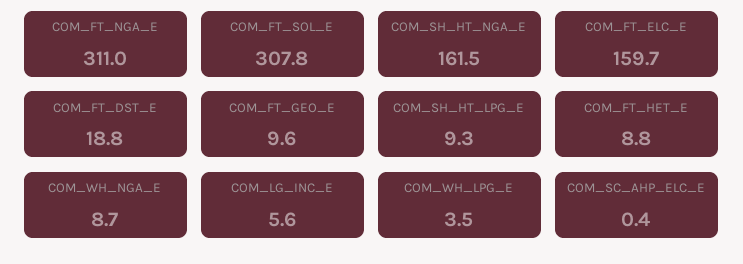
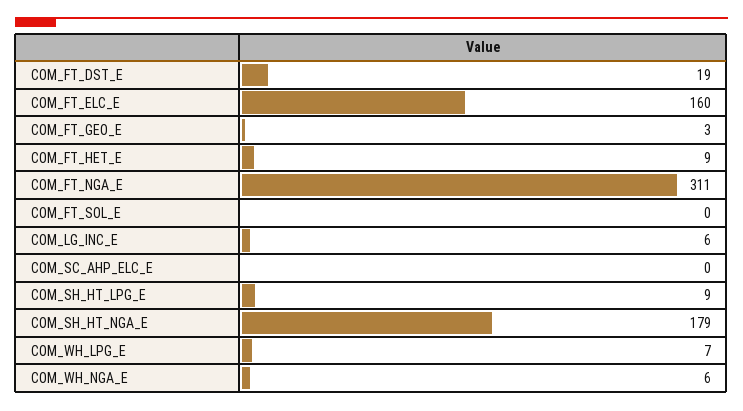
COM_FT_SOL_E: 307.8 -> 0
COM_SH_HT_NGA_E: 161.5 -> 179
COM_FT_GEO_E: 9.6 -> 3
COM_WH_NGA_E: 8.7 -> 6
COM_WH_LPG_E: 3.5 -> 7

